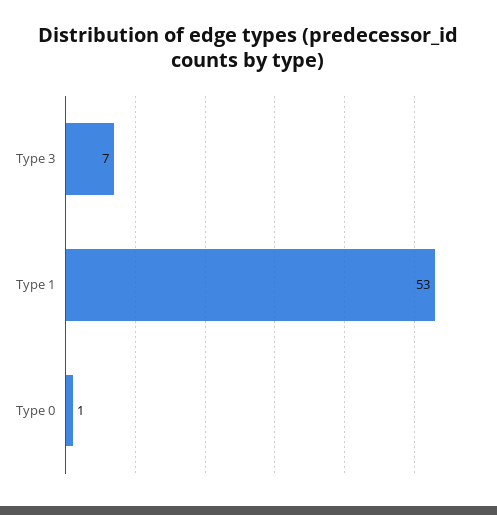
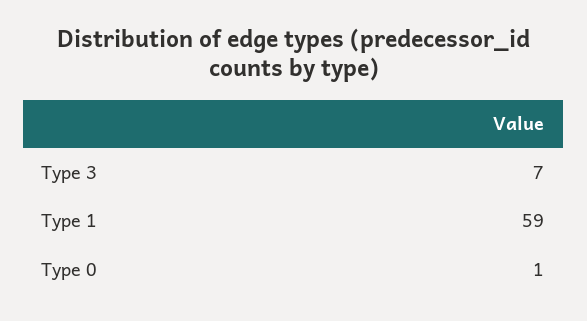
Type 1: 53 -> 59

